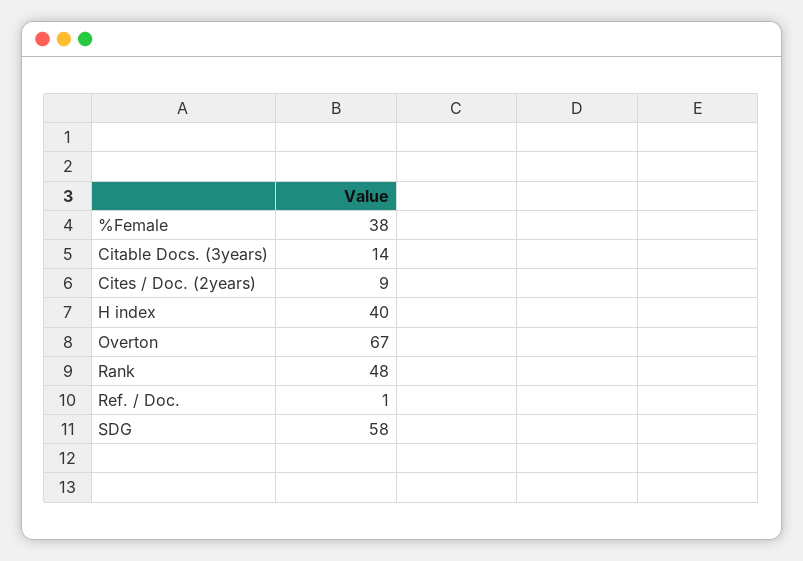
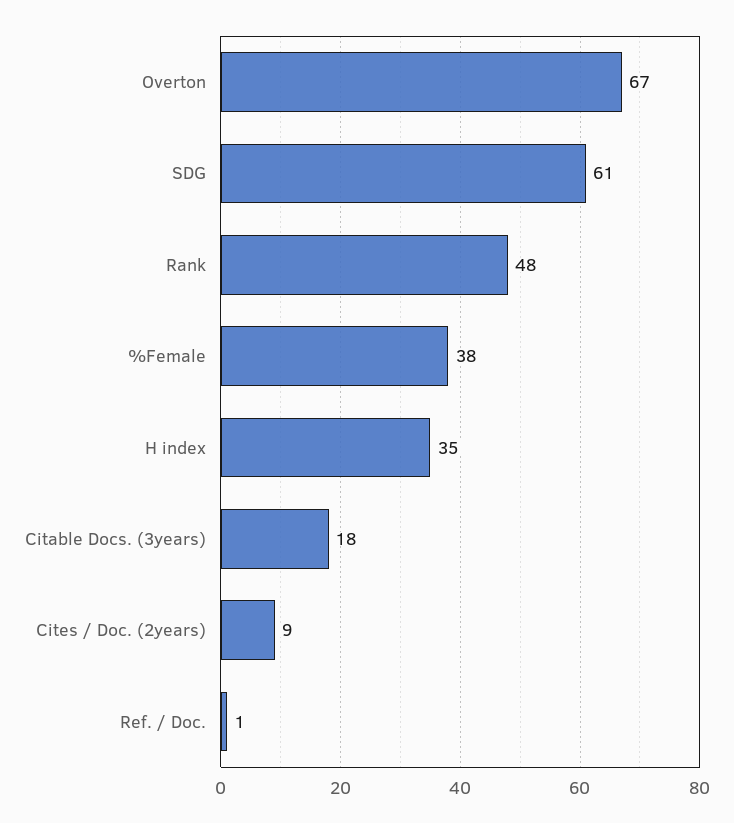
Citable Docs. (3years): 14 -> 18
H index: 40 -> 35
SDG: 58 -> 61

